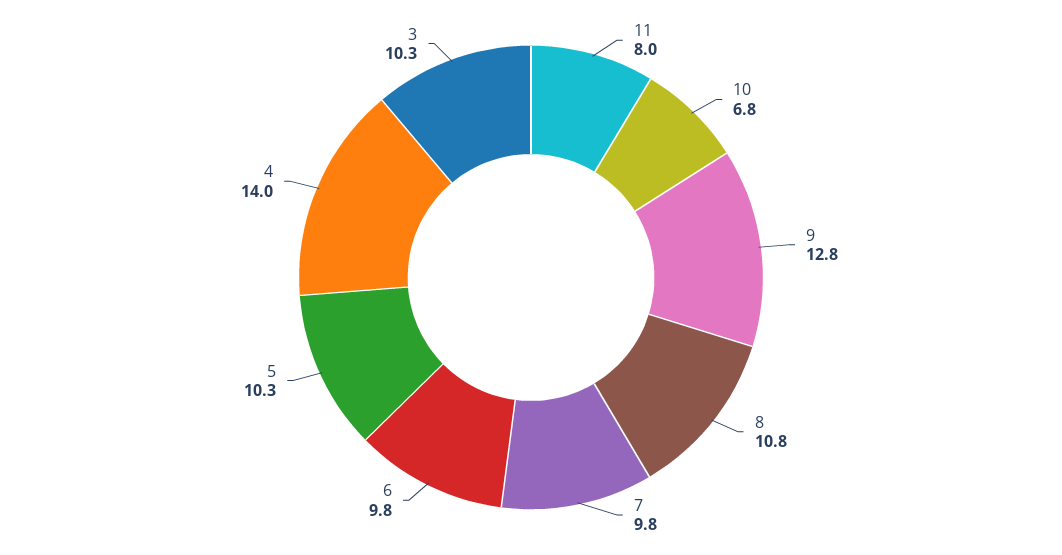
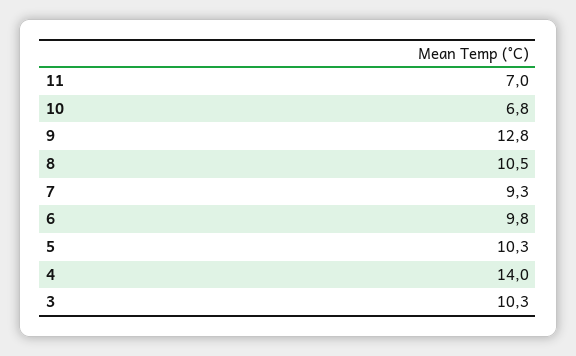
11: 8 -> 7
8: 10.8 -> 10.5
7: 9.8 -> 9.3

